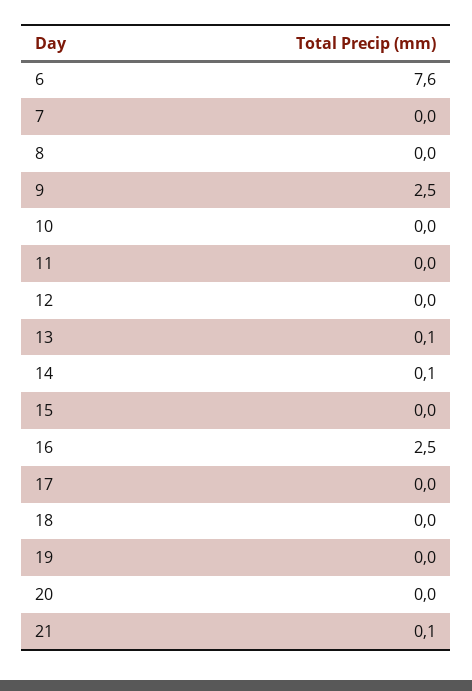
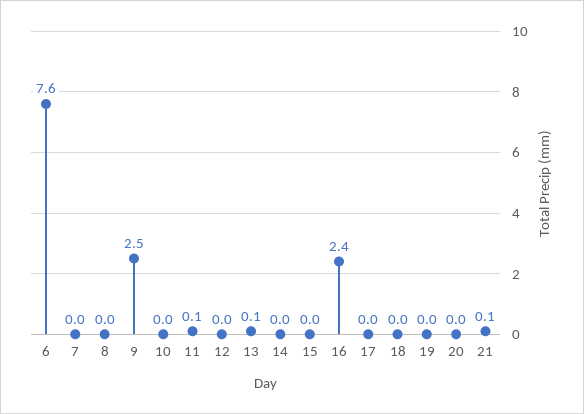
11: 0 -> 0.1
14: 0.1 -> 0
16: 2.5 -> 2.4

